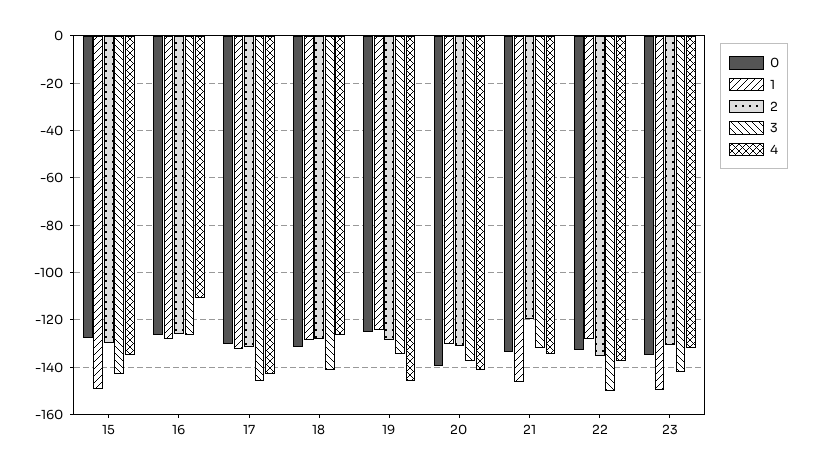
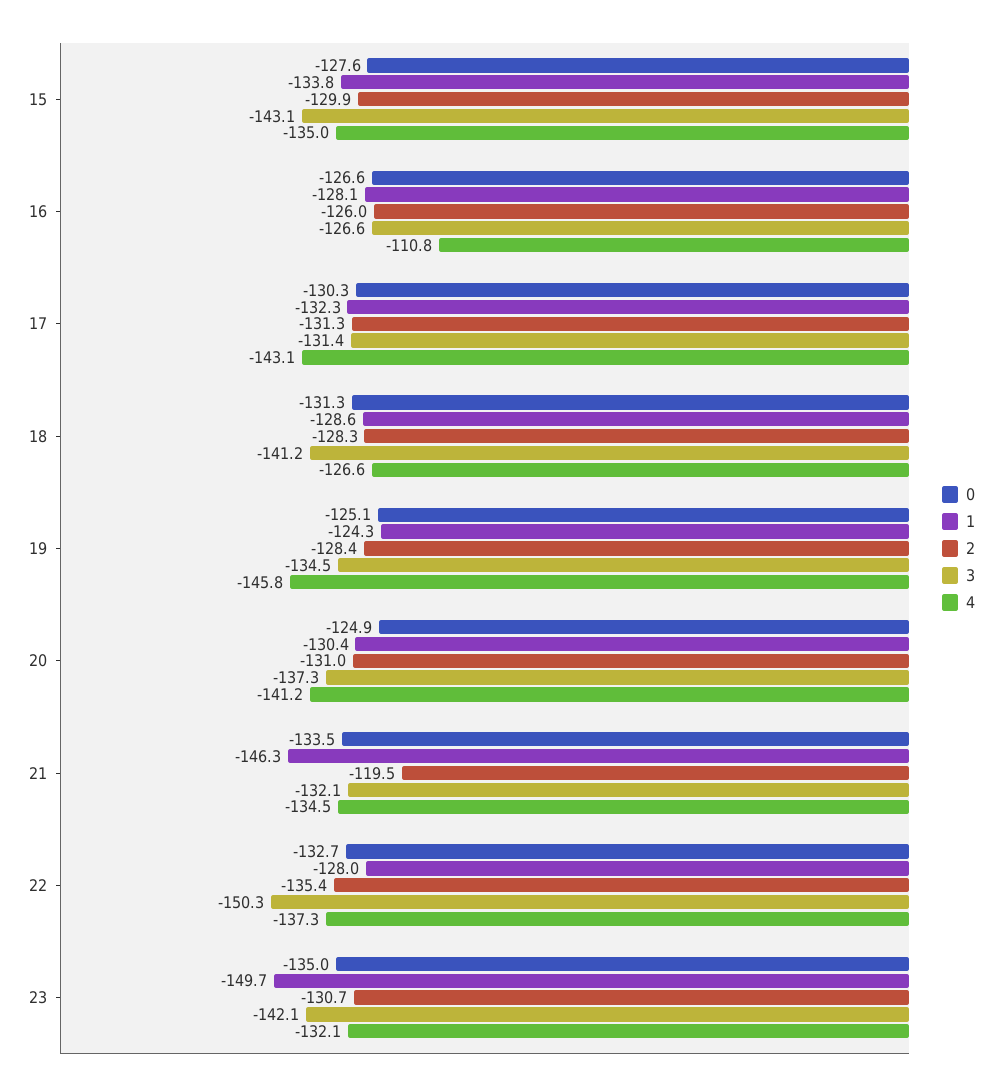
1, 15: -150 -> -133.8
3, 17: -145 -> -131.4
0, 20: -140 -> -124.9

